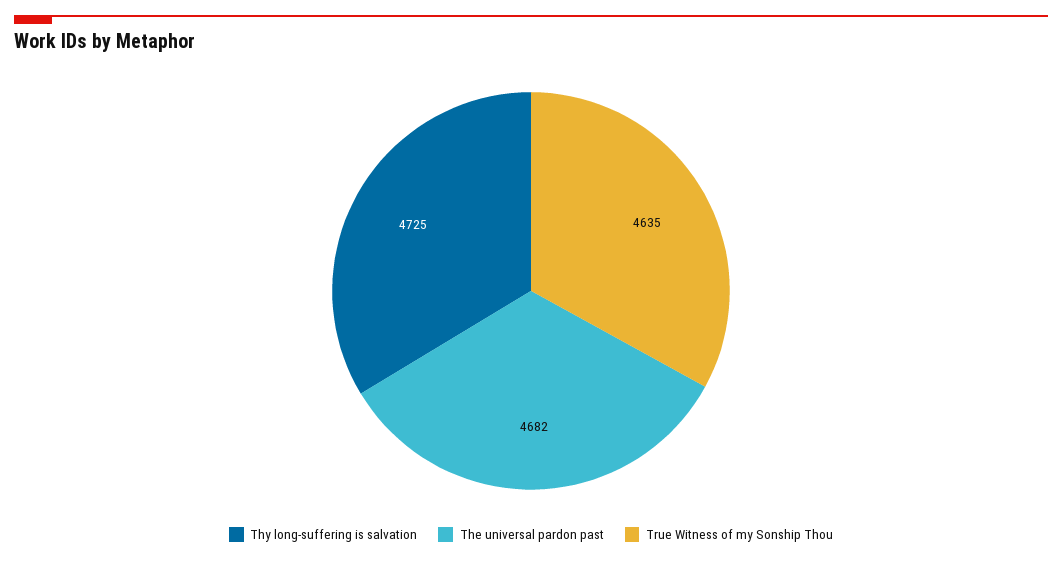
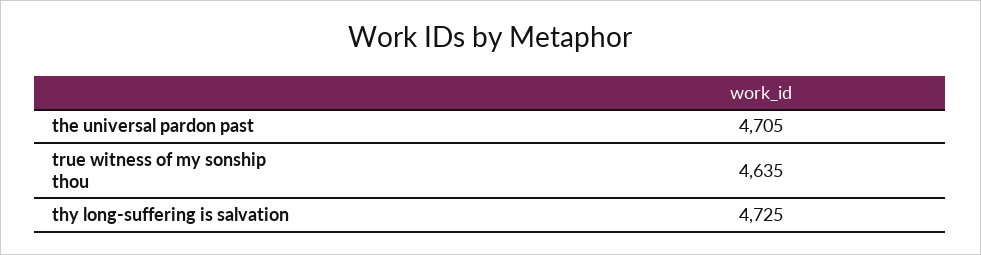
The universal pardon past: 4682 -> 4705

